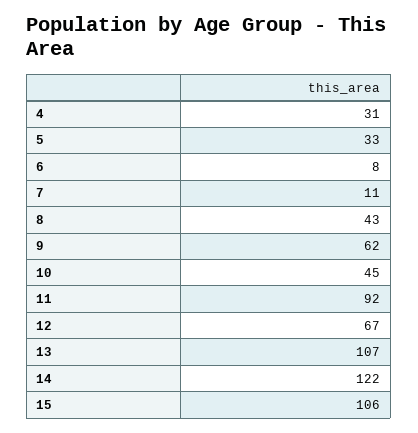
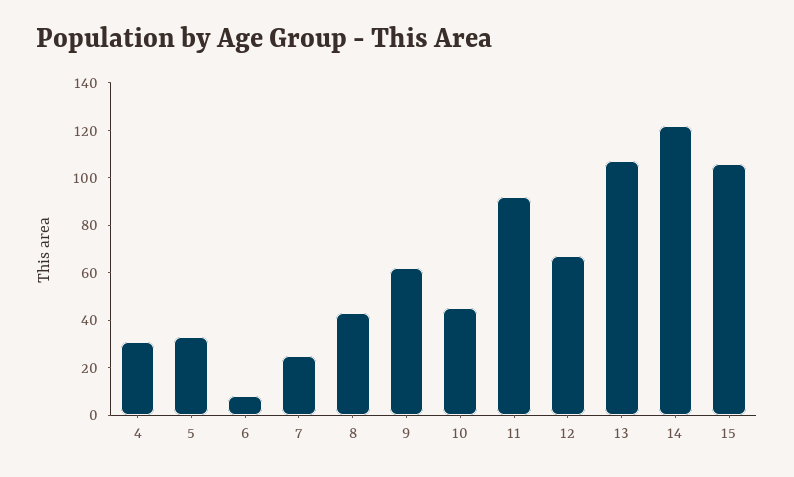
7: 11 -> 25

